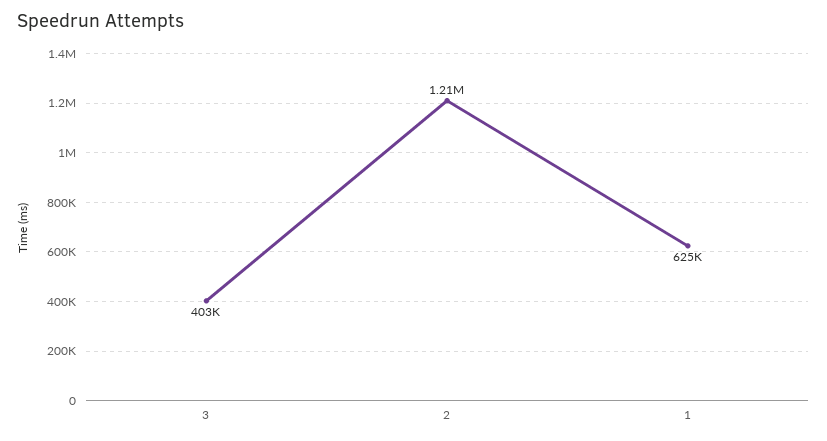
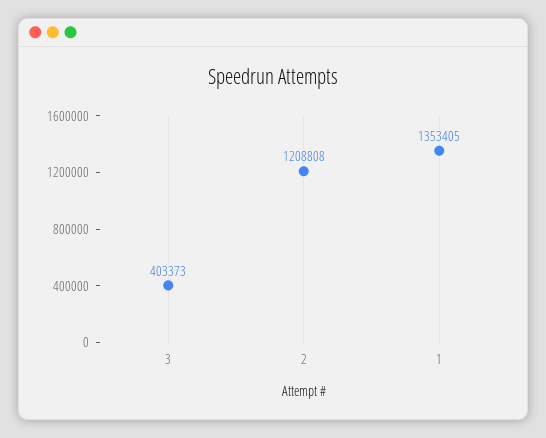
1: 625000 -> 1353405

